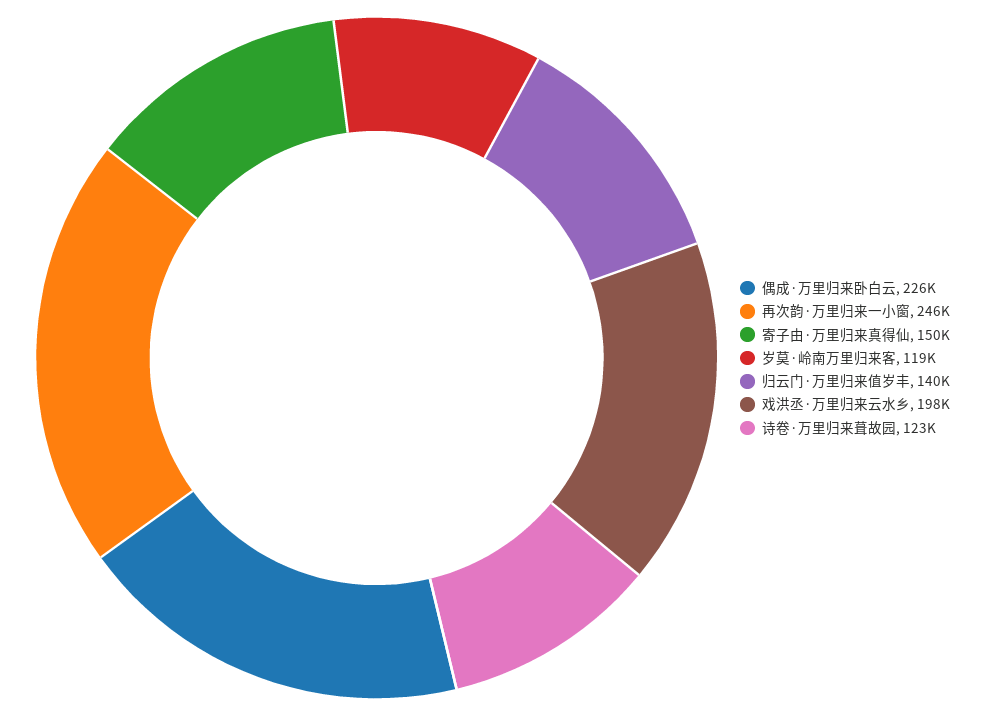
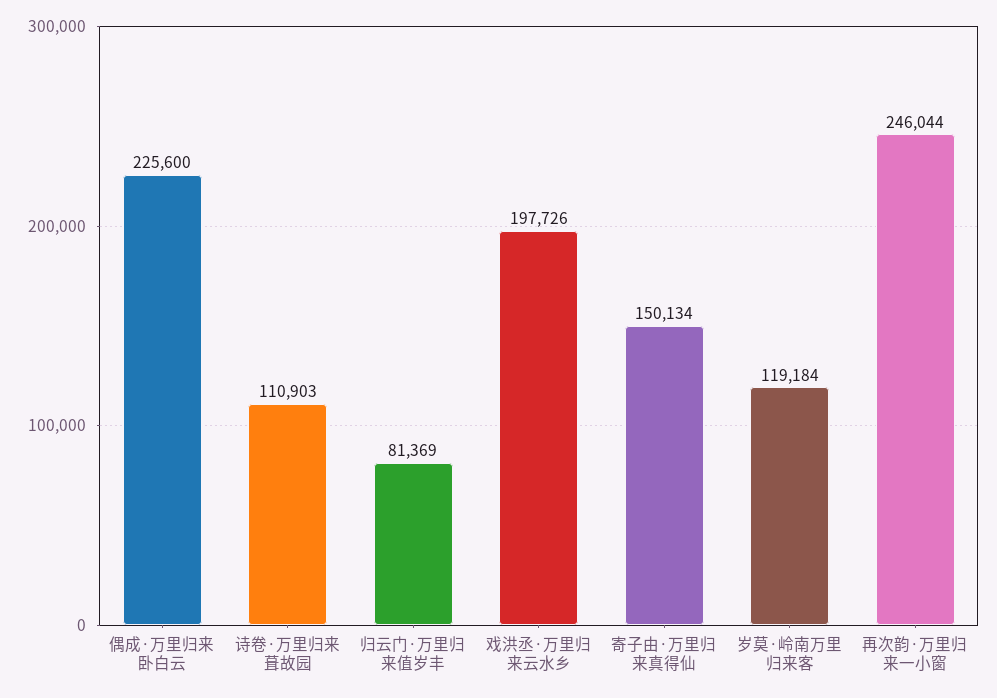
归云门·万里归来值岁丰: 140000 -> 81369
诗卷·万里归来葺故园: 123000 -> 110903

